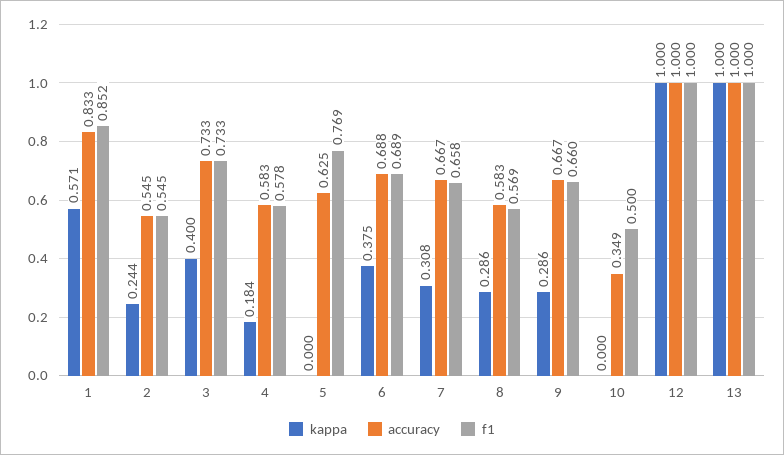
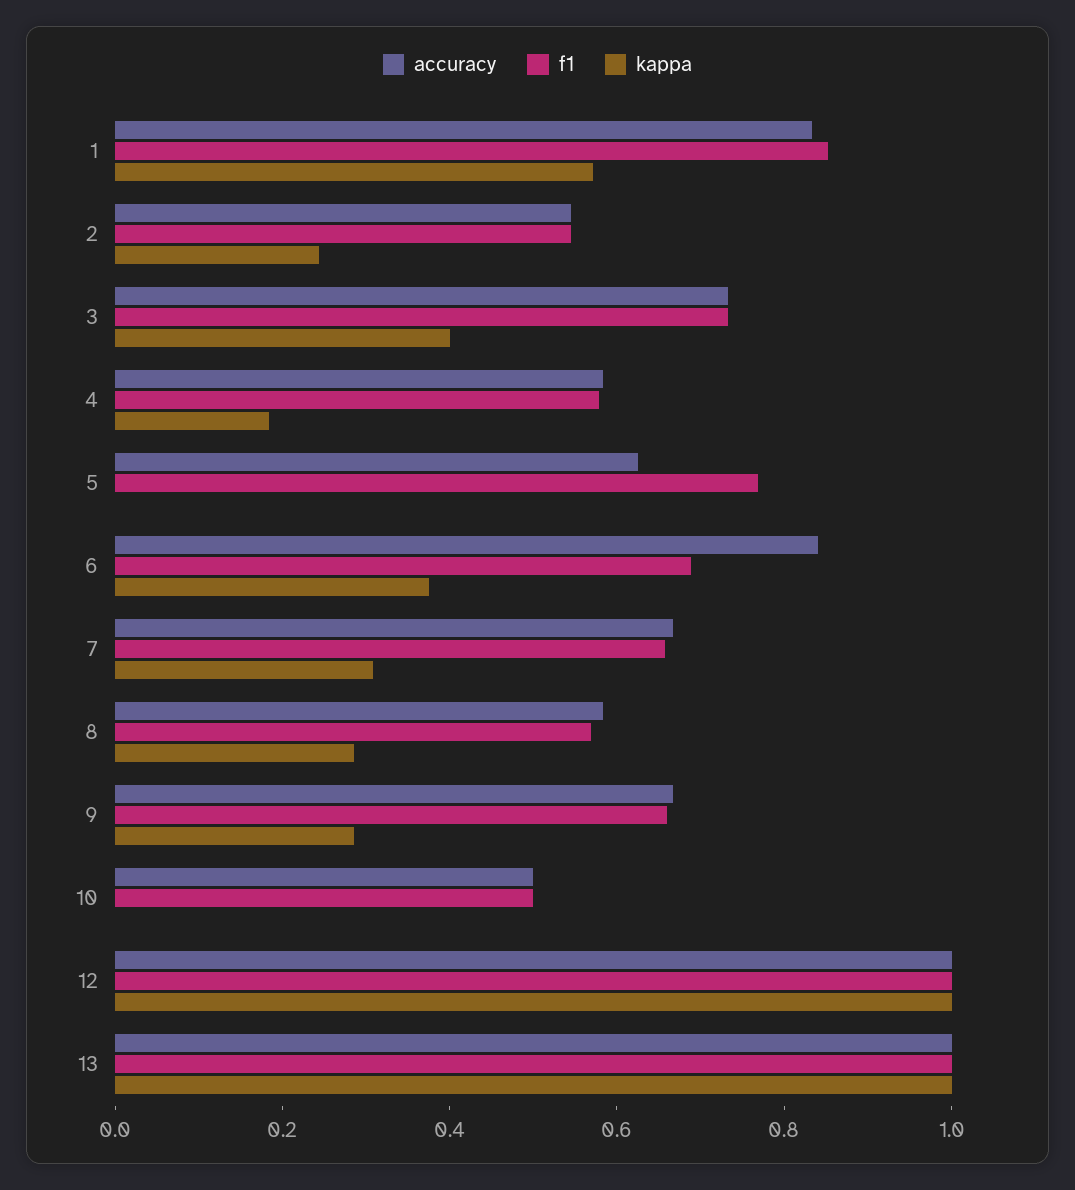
accuracy, 6: 0.688 -> 0.85
accuracy, 10: 0.349 -> 0.5

